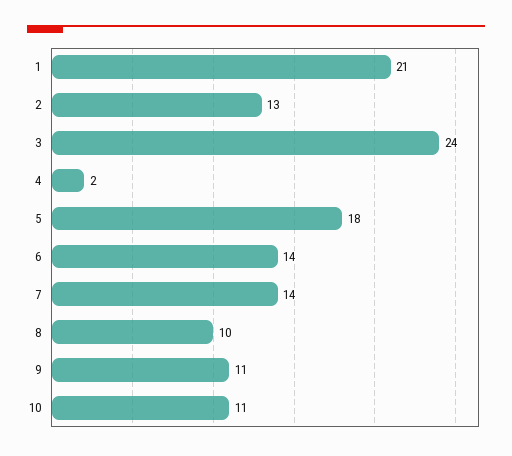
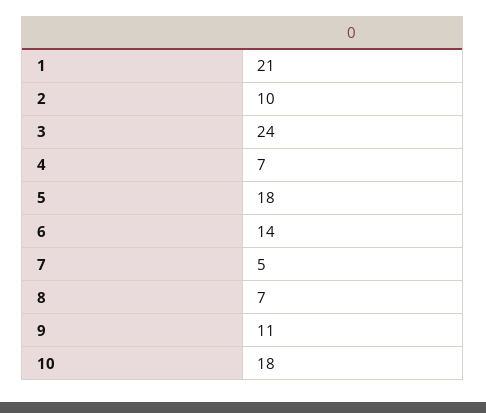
2: 13 -> 10
4: 2 -> 7
7: 14 -> 5
8: 10 -> 7
10: 11 -> 18

